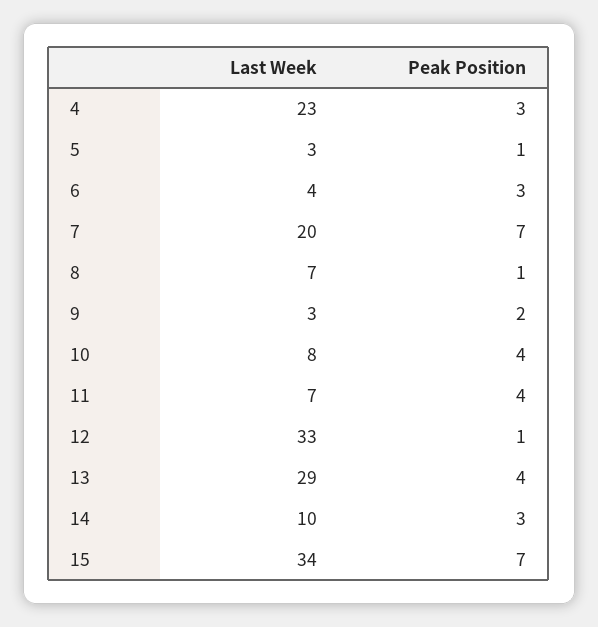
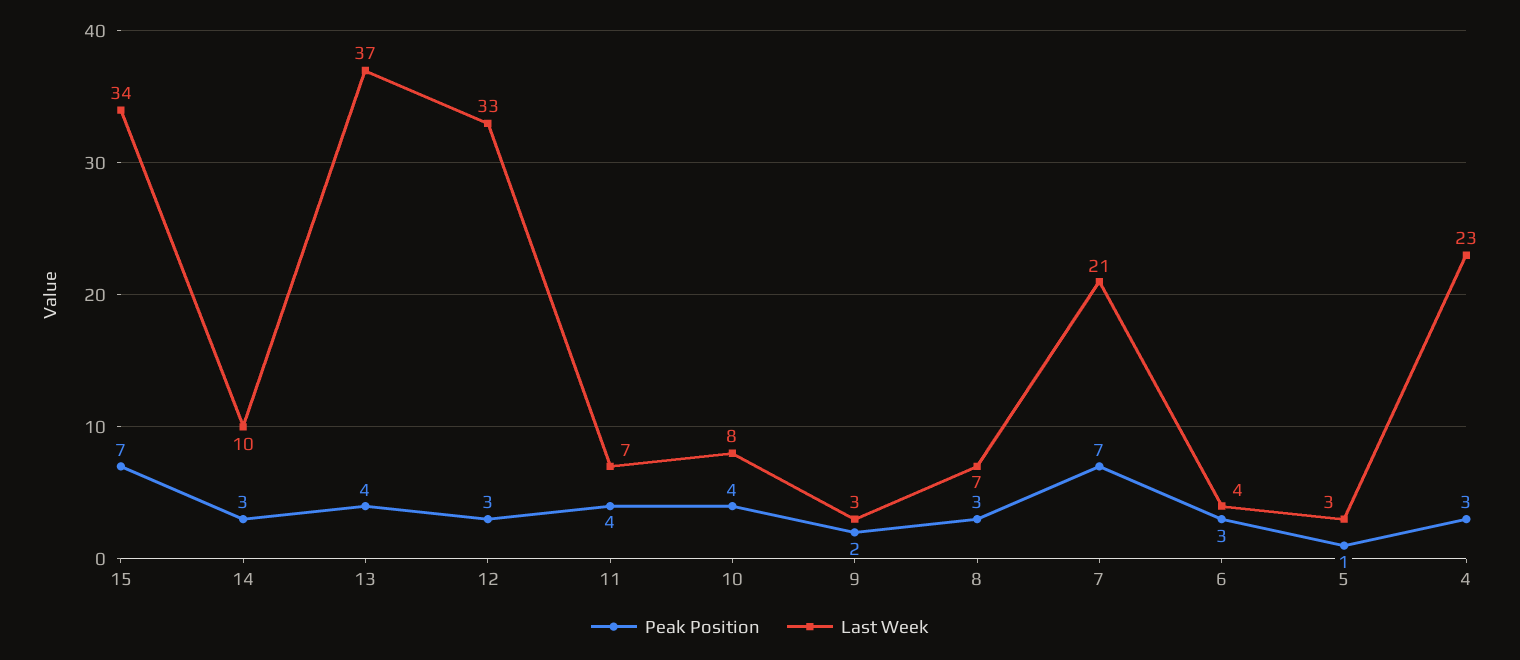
Last Week, 7: 20 -> 21
Peak Position, 8: 1 -> 3
Peak Position, 12: 1 -> 3
Last Week, 13: 29 -> 37

